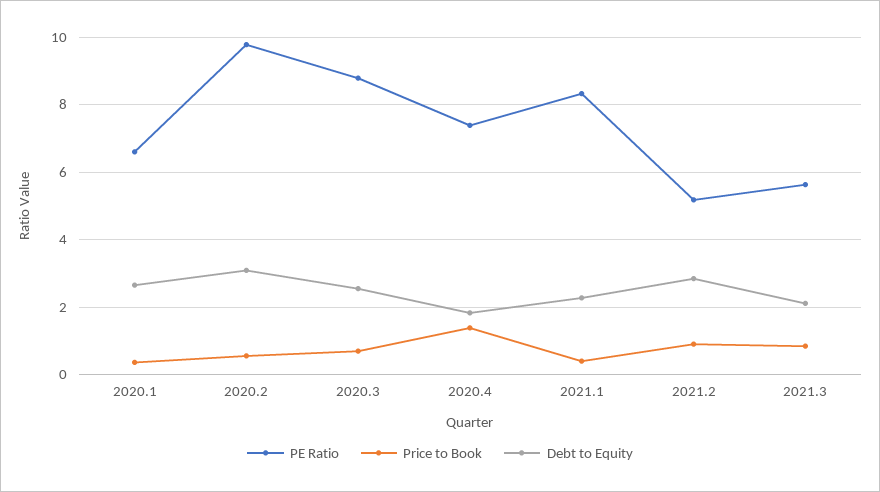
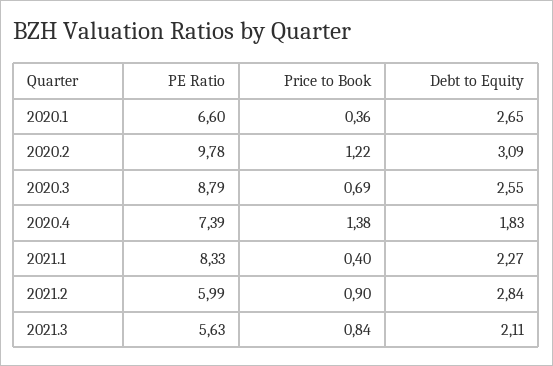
Price to Book, 2020.2: 0.6 -> 1.22
PE Ratio, 2021.2: 5.2 -> 5.99

